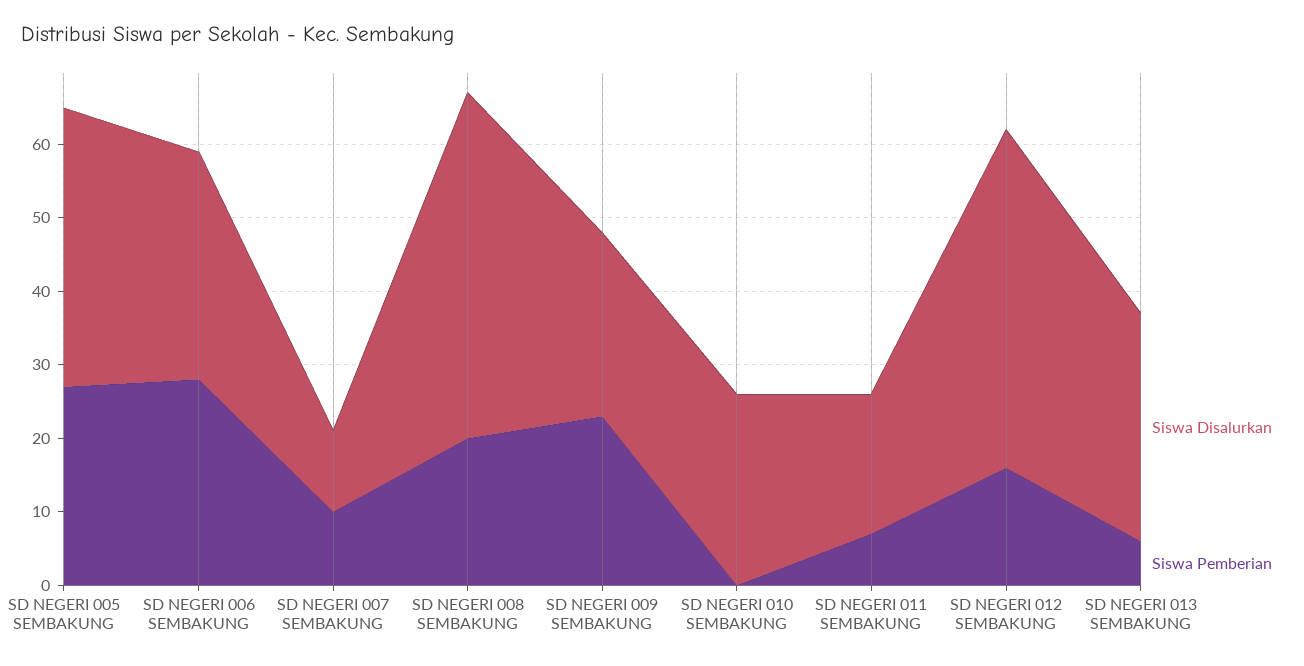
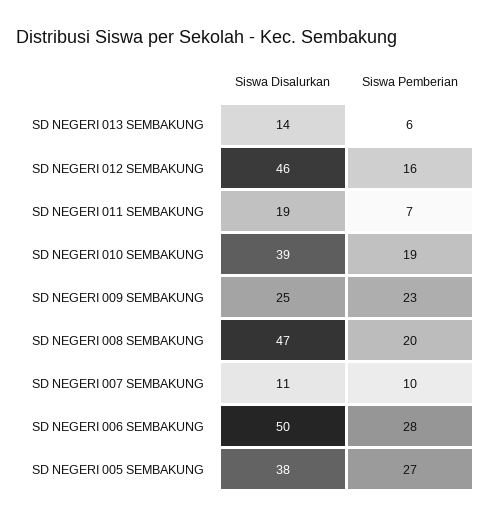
Siswa Disalurkan, SD NEGERI 006 SEMBAKUNG: 30 -> 50
Siswa Disalurkan, SD NEGERI 010 SEMBAKUNG: 25 -> 39
Siswa Pemberian, SD NEGERI 010 SEMBAKUNG: 0 -> 19
Siswa Disalurkan, SD NEGERI 013 SEMBAKUNG: 30 -> 14

